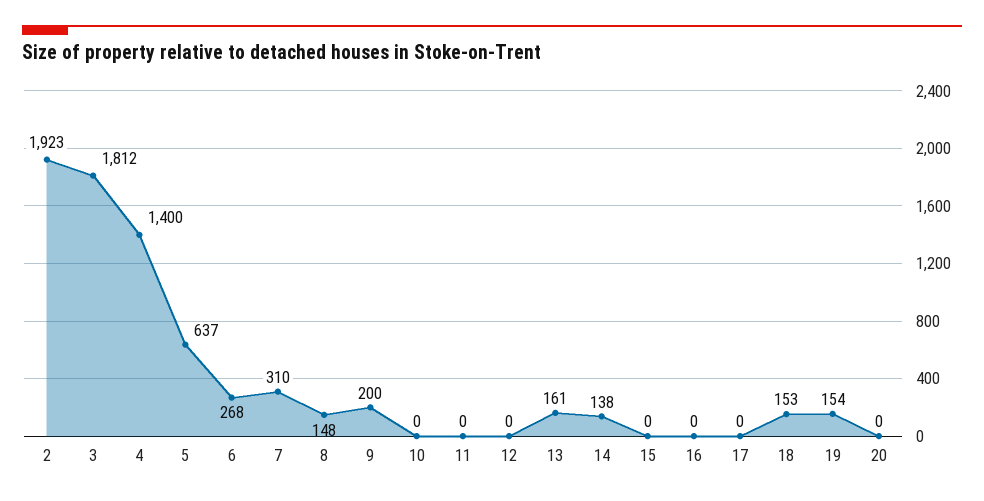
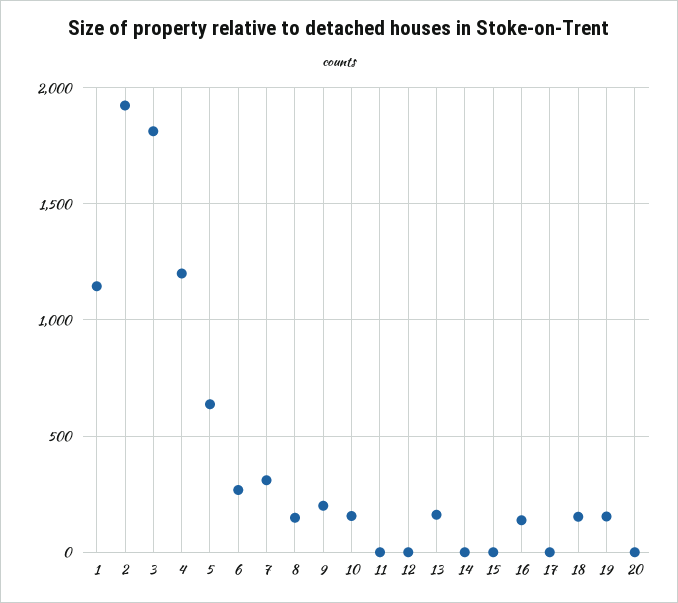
4: 1400 -> 1200
10: 0 -> 150
14: 138 -> 0
16: 0 -> 150
1: none -> 1150

